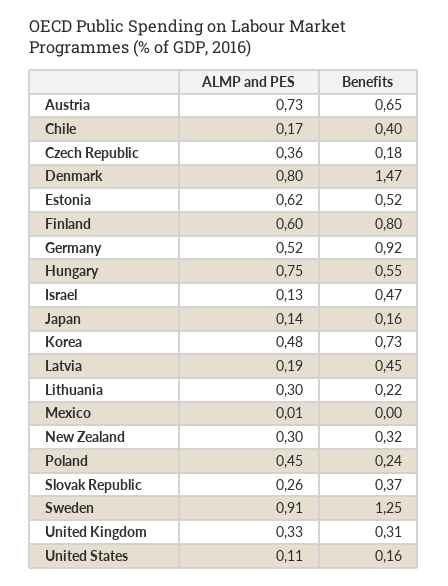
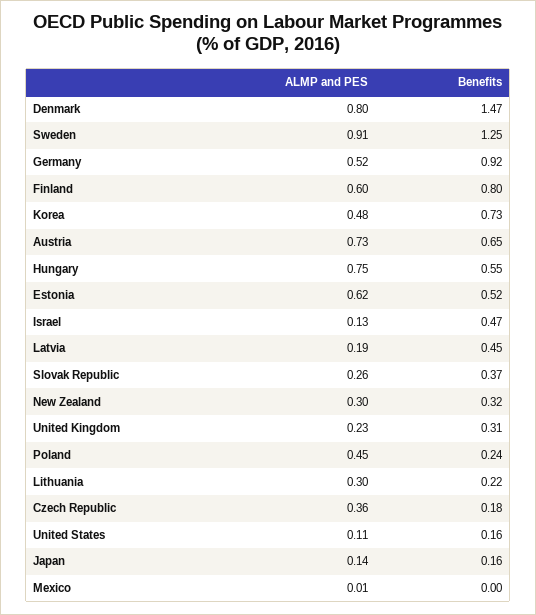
ALMP and PES, Chile: 0.17 -> none
Benefits, Chile: 0.4 -> none
ALMP and PES, United Kingdom: 0.33 -> 0.23

